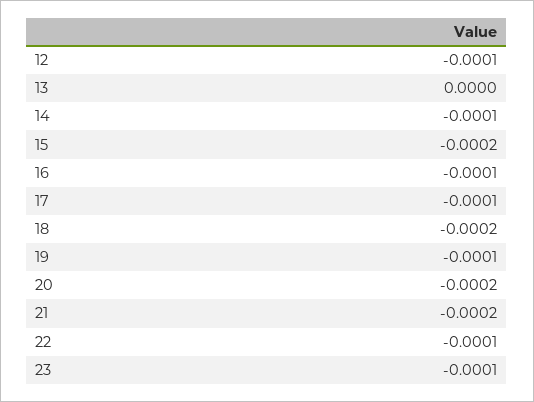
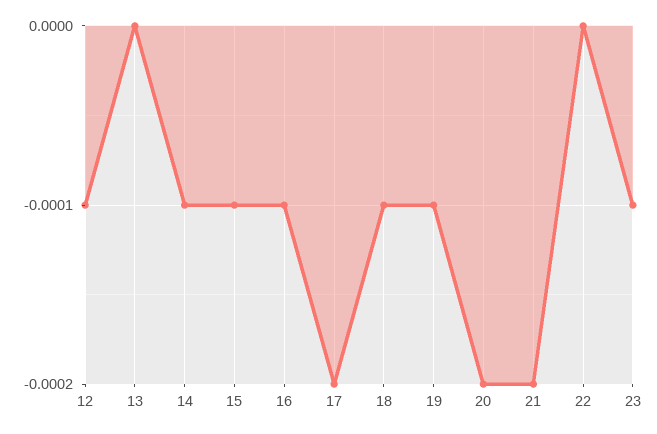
15: -0.0002 -> -0.0001
17: -0.0001 -> -0.0002
18: -0.0002 -> -0.0001
22: -0.0001 -> 0

